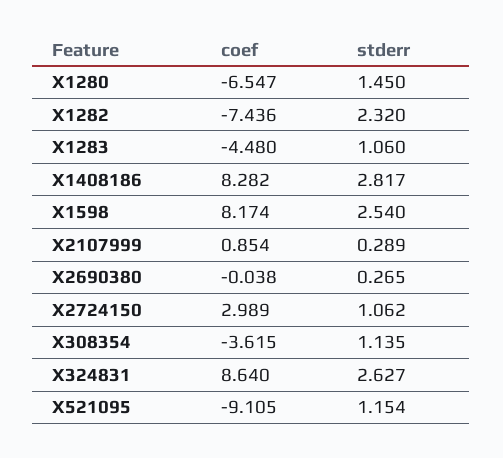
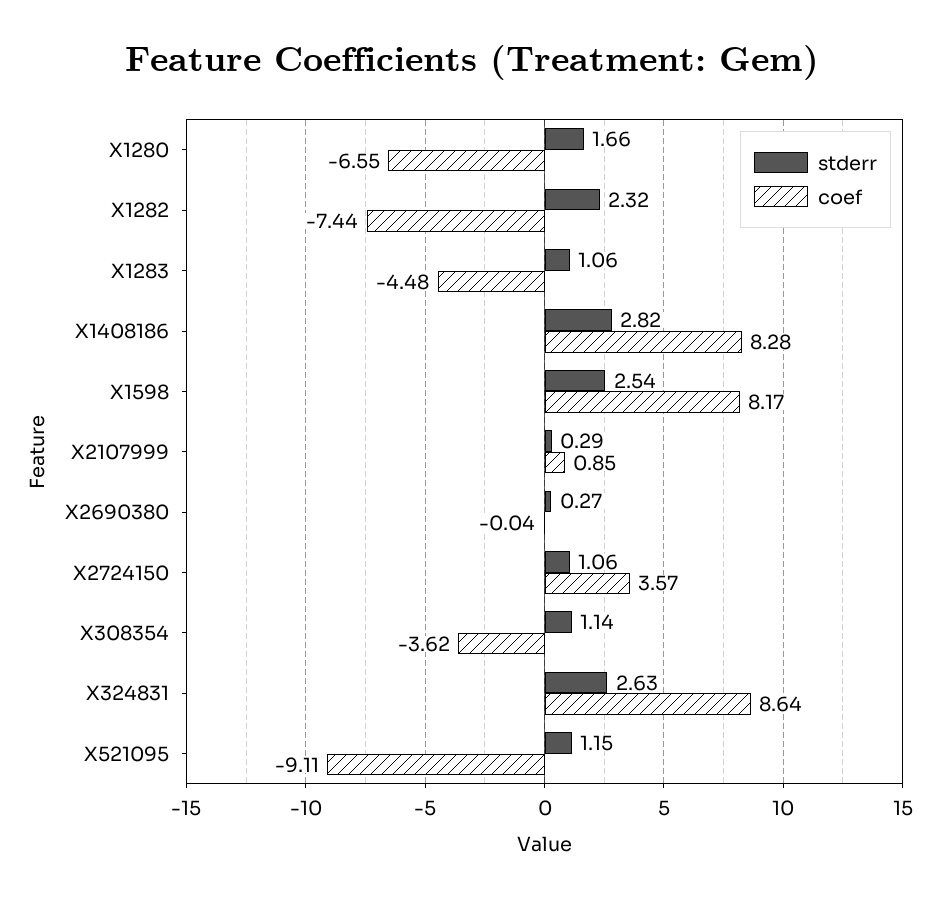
stderr, X1280: 1.45 -> 1.66
coef, X2724150: 2.989 -> 3.57

